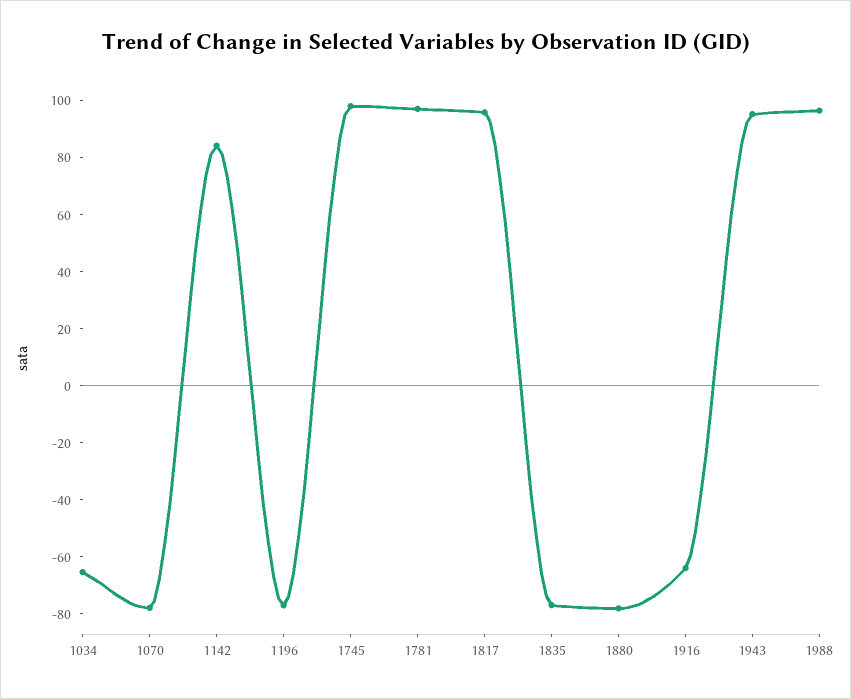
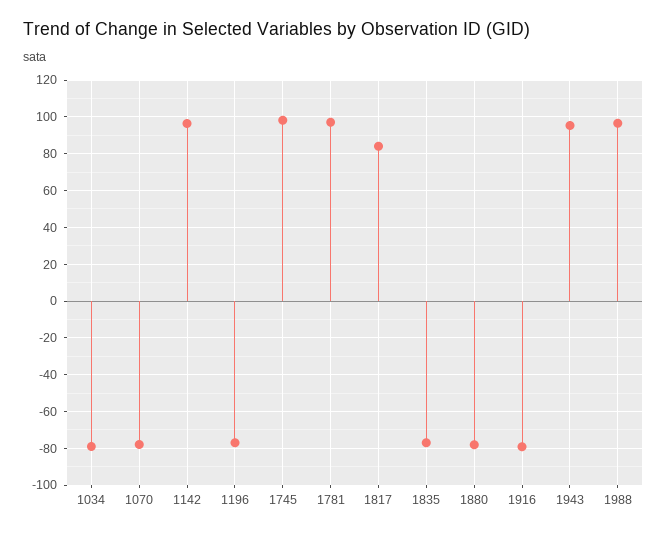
1034: -65 -> -80
1142: 85 -> 95
1817: 95 -> 85
1916: -65 -> -80

